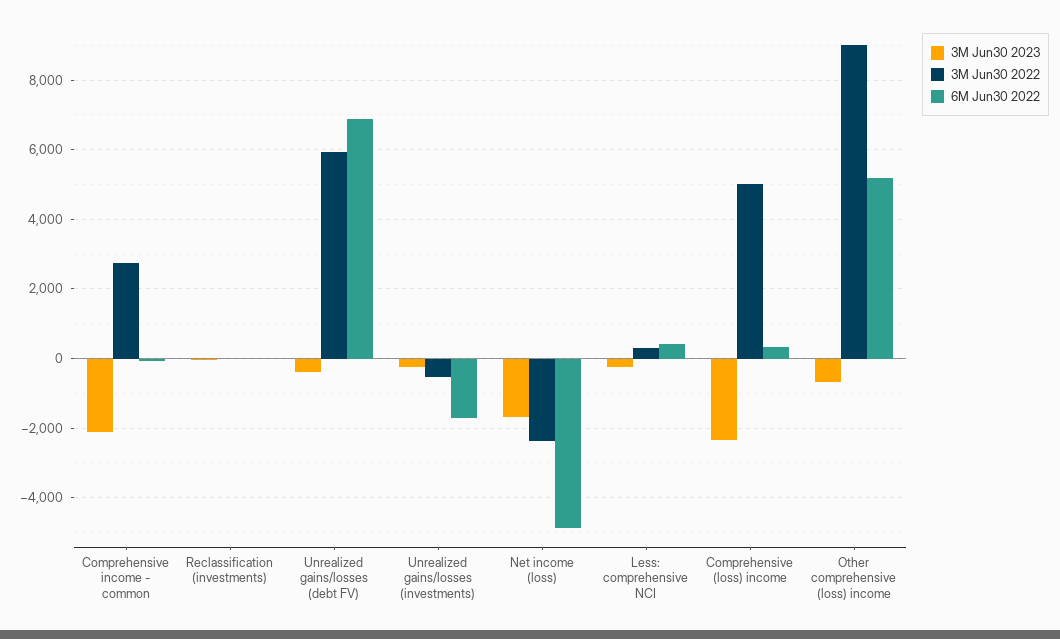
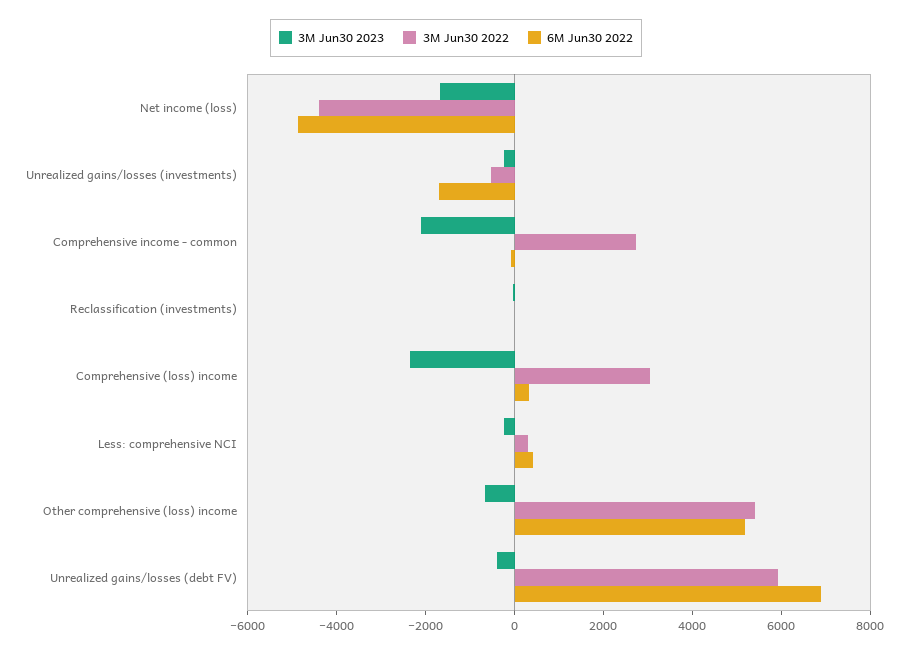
3M Jun30 2022, Net income (loss): -2400 -> -4500
3M Jun30 2022, Comprehensive (loss) income: 5000 -> 3000
3M Jun30 2022, Other comprehensive (loss) income: 9000 -> 5500

